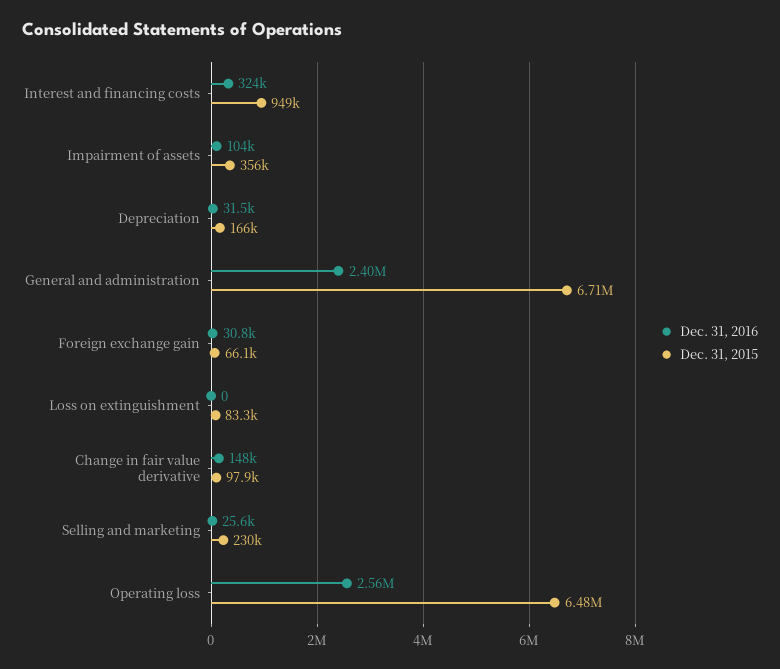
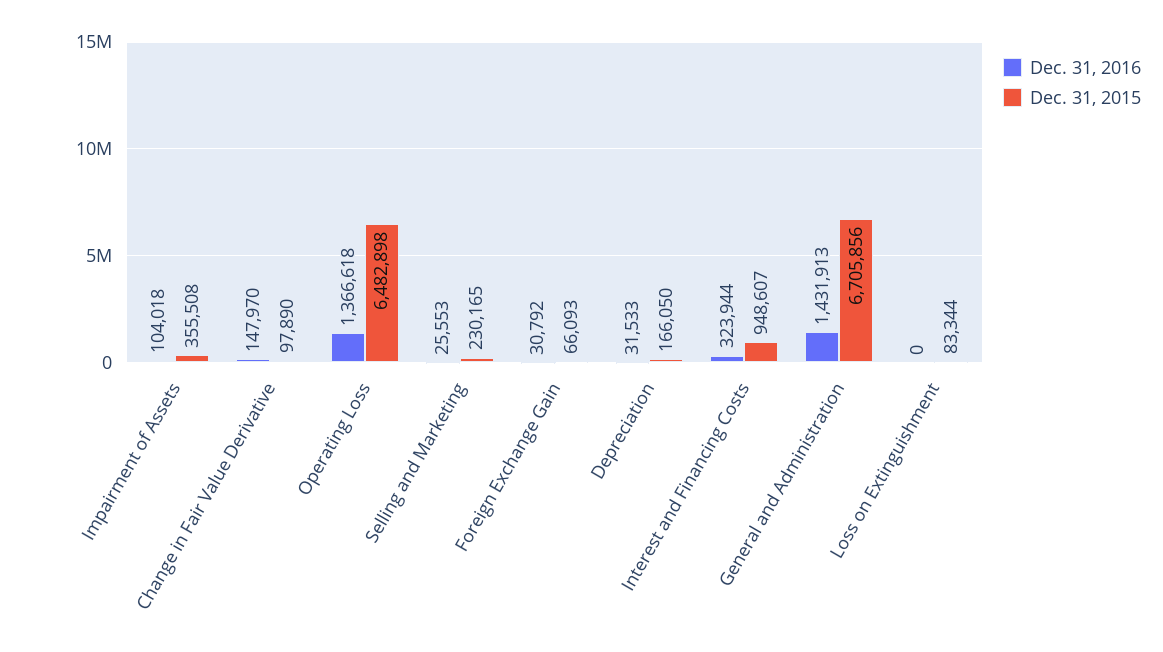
Dec. 31, 2016, General and administration: 2400000 -> 1431913
Dec. 31, 2016, Operating loss: 2560000 -> 1366618

